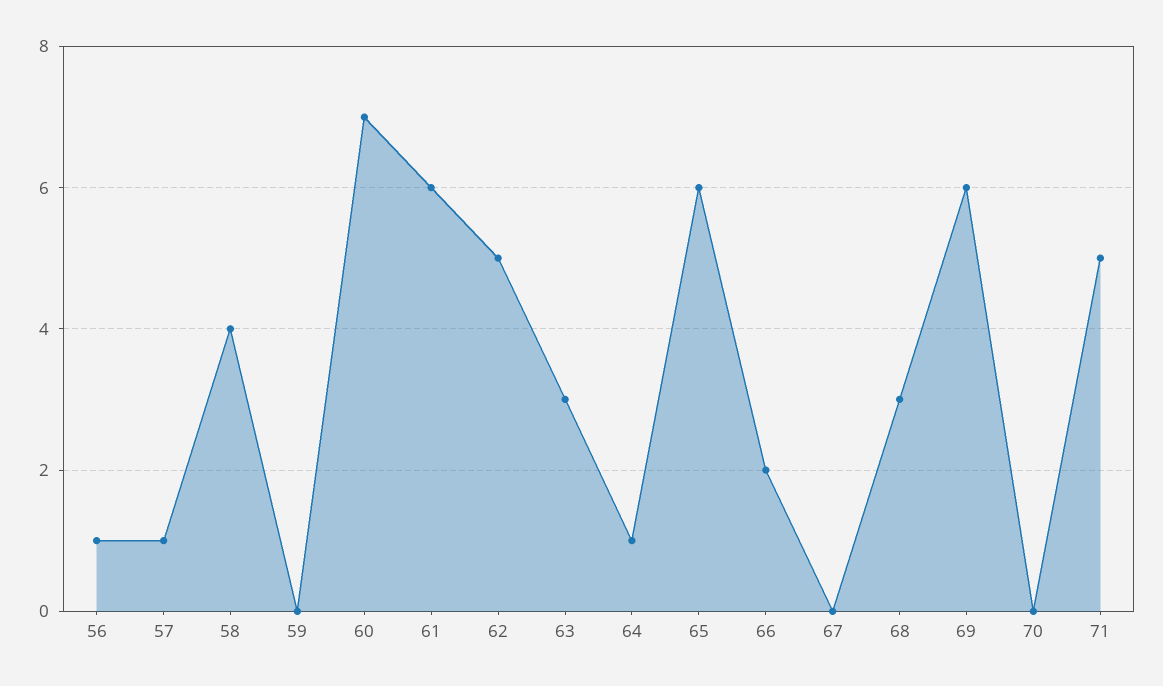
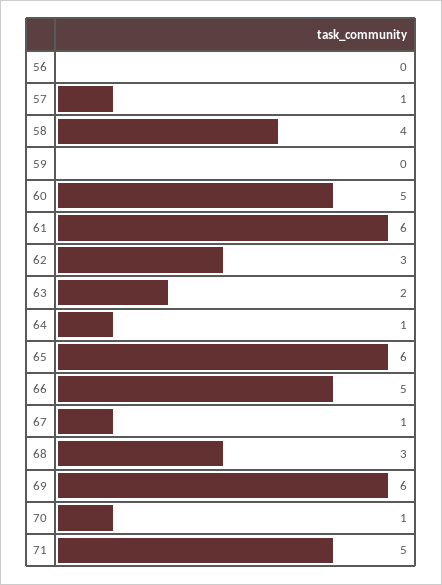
56: 1 -> 0
60: 7 -> 5
62: 5 -> 3
63: 3 -> 2
66: 2 -> 5
67: 0 -> 1
70: 0 -> 1

